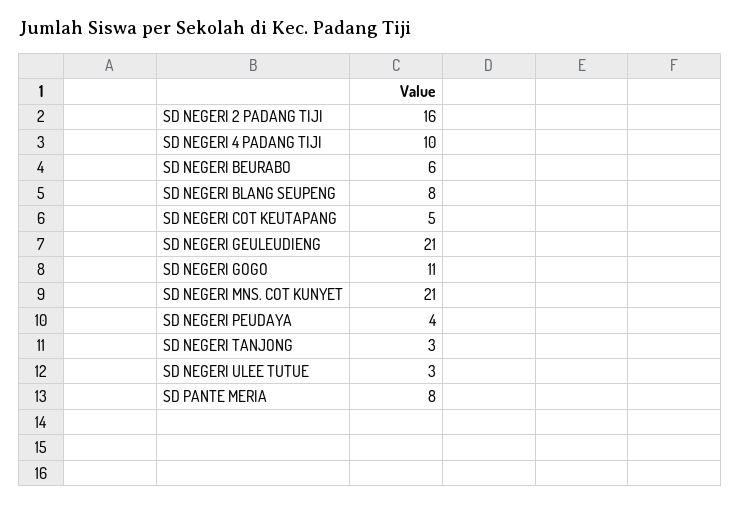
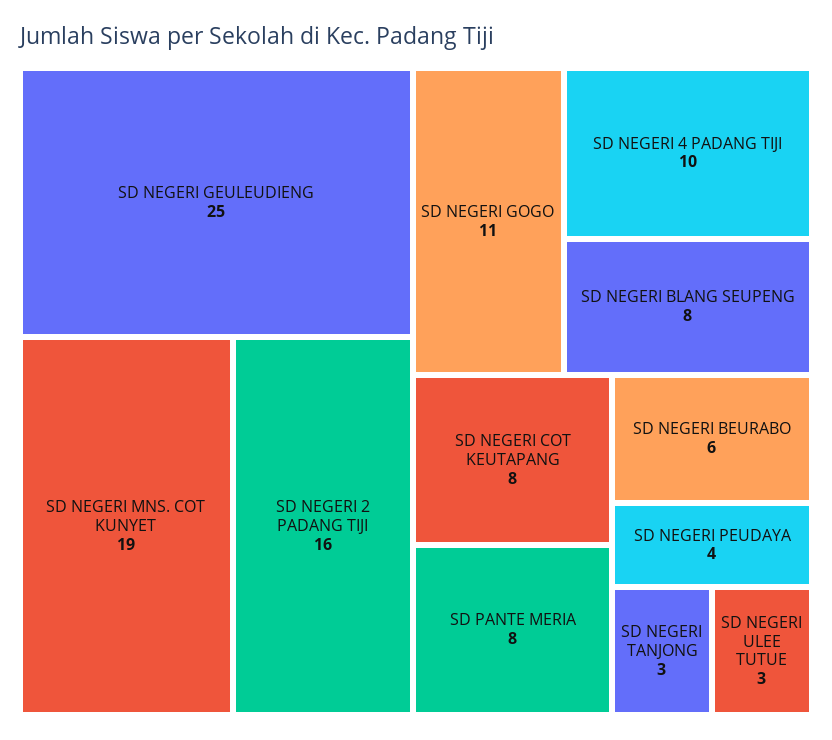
SD NEGERI COT KEUTAPANG: 5 -> 8
SD NEGERI GEULEUDIENG: 21 -> 25
SD NEGERI MNS. COT KUNYET: 21 -> 19

